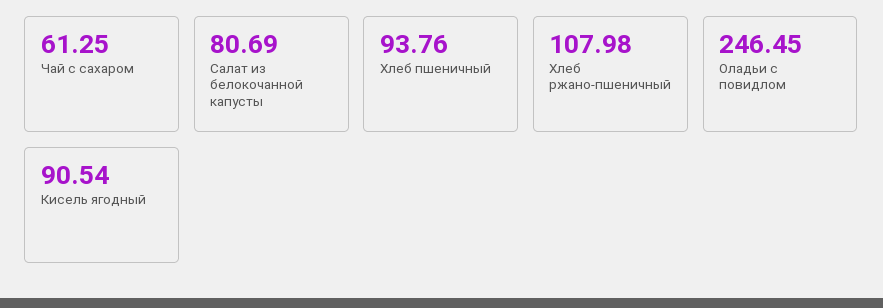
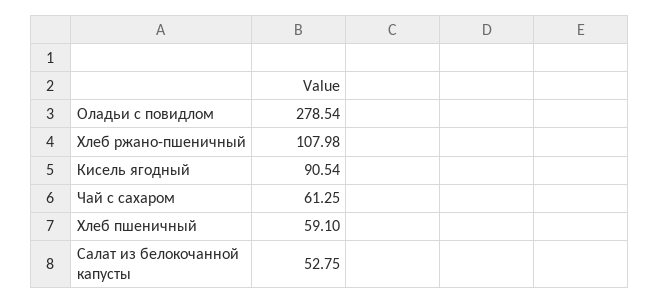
Салат из белокочанной капусты: 80.69 -> 52.75
Хлеб пшеничный: 93.76 -> 59.1
Оладьи с повидлом: 246.45 -> 278.54

